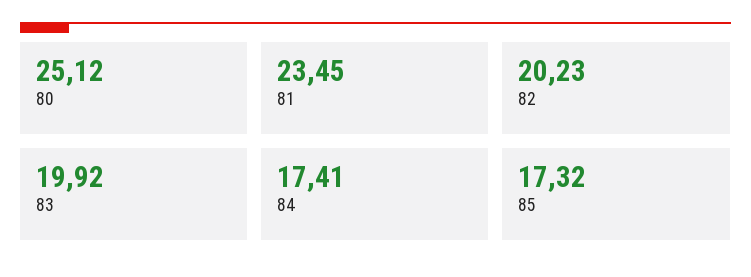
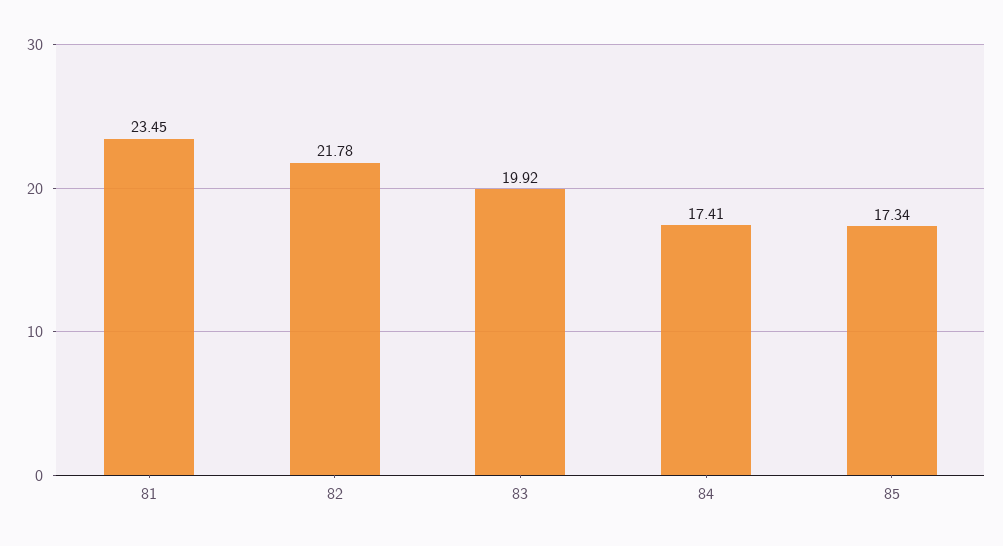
80: 25.12 -> none
82: 20.23 -> 21.78
85: 17.32 -> 17.34

